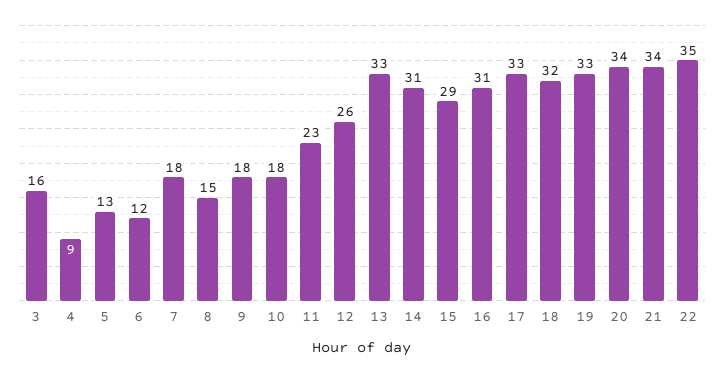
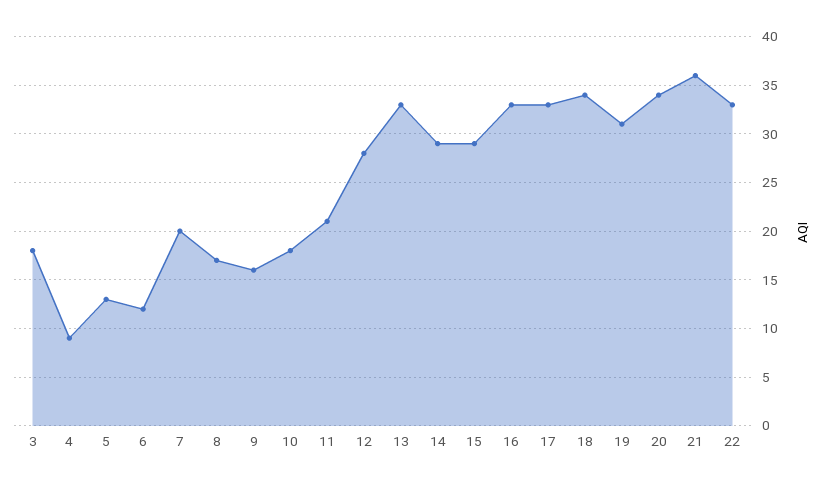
3: 16 -> 18
7: 18 -> 20
8: 15 -> 17
9: 18 -> 16
11: 23 -> 21
12: 26 -> 28
14: 31 -> 29
16: 31 -> 33
18: 32 -> 34
19: 33 -> 31
21: 34 -> 36
22: 35 -> 33

